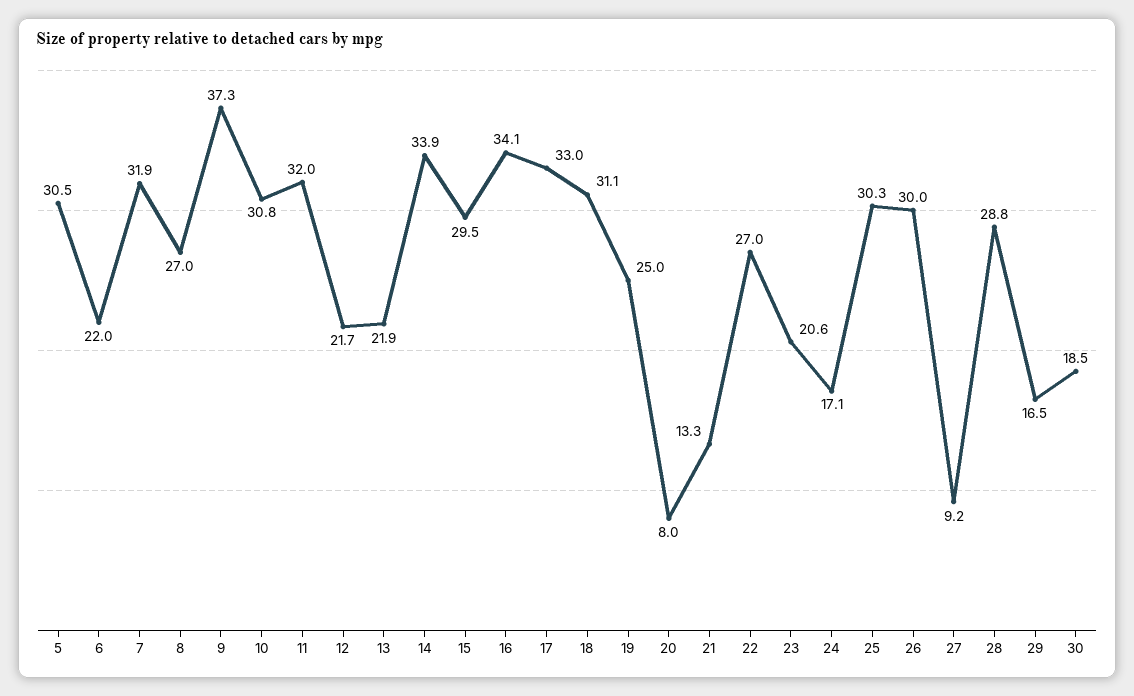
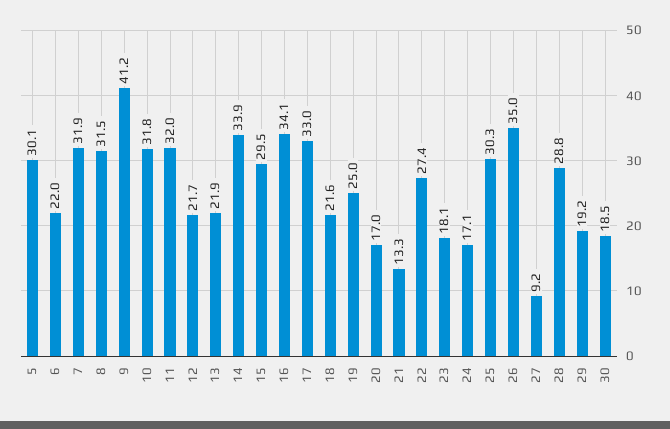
5: 30.5 -> 30.1
8: 27 -> 31.5
9: 37.3 -> 41.2
10: 30.8 -> 31.8
18: 31.1 -> 21.6
20: 8 -> 17
22: 27 -> 27.4
23: 20.6 -> 18.1
26: 30 -> 35
29: 16.5 -> 19.2

